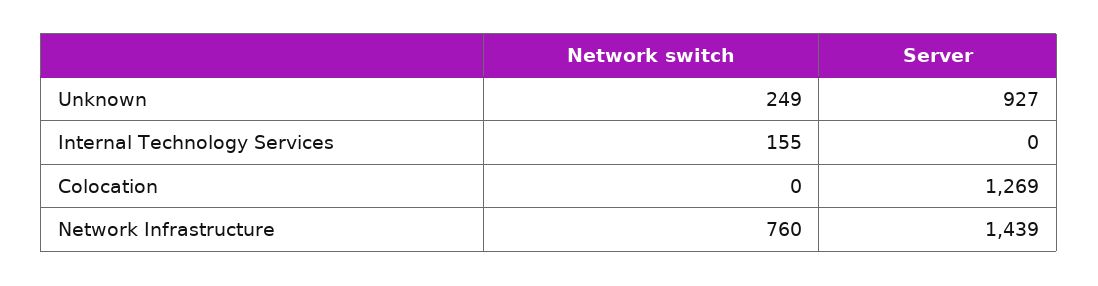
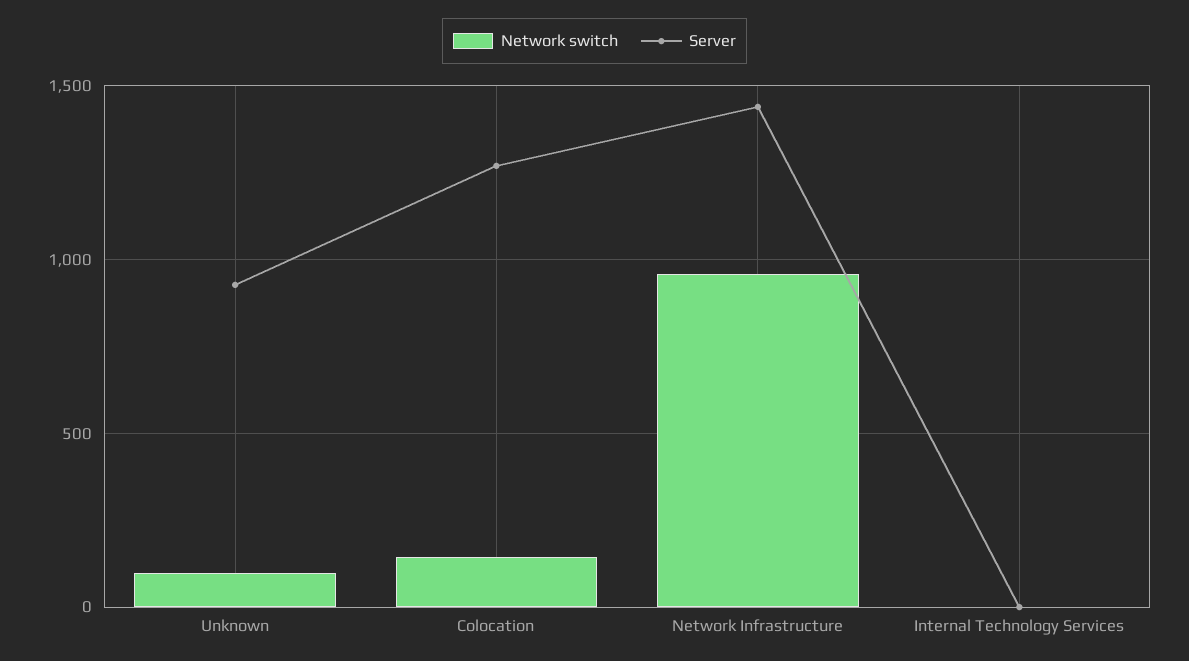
Network switch, Unknown: 249 -> 100
Network switch, Internal Technology Services: 155 -> 0
Network switch, Colocation: 0 -> 150
Network switch, Network Infrastructure: 760 -> 950

